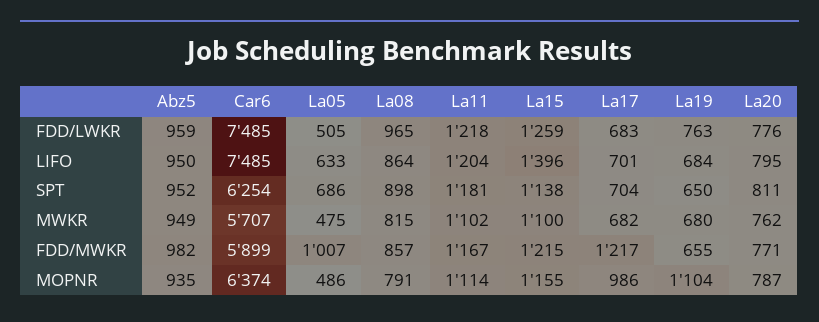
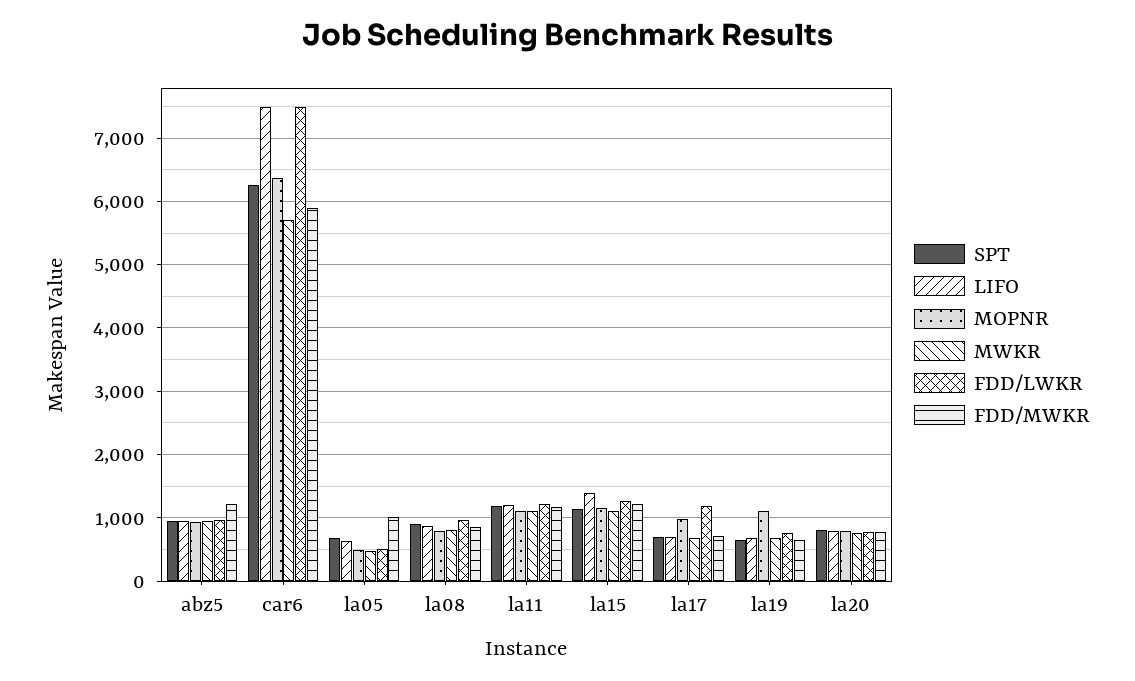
FDD/LWKR, La17: 683 -> 1200
FDD/MWKR, Abz5: 982 -> 1200
FDD/MWKR, La17: 1217 -> 700

